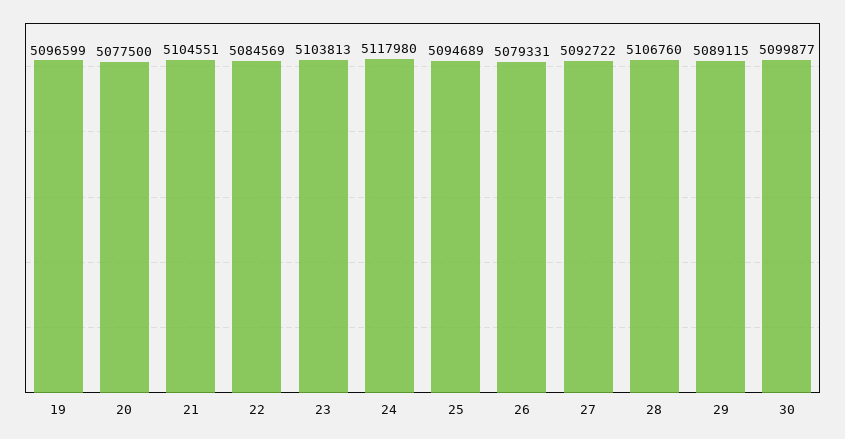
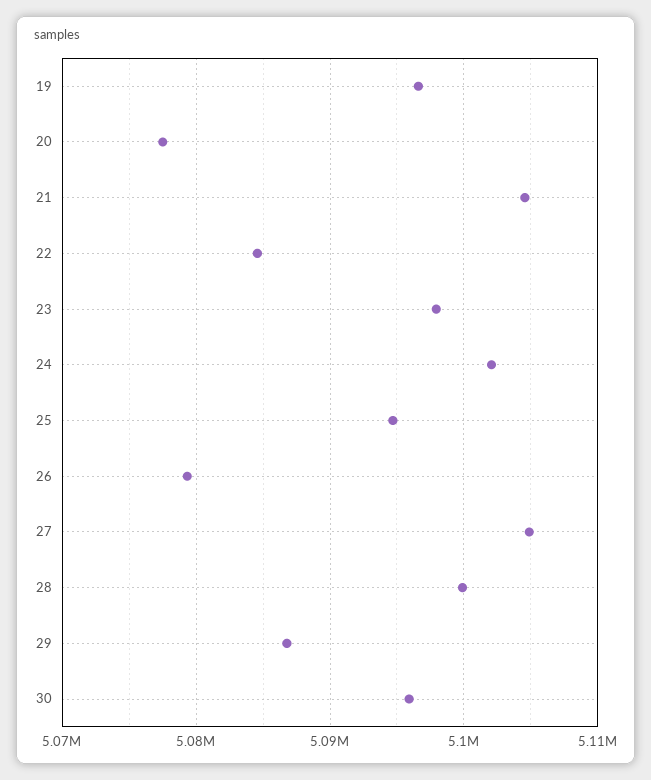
23: 5103813 -> 5098000
24: 5117980 -> 5102000
27: 5092722 -> 5105000
28: 5106760 -> 5100000
29: 5089115 -> 5087000
30: 5099877 -> 5096000

